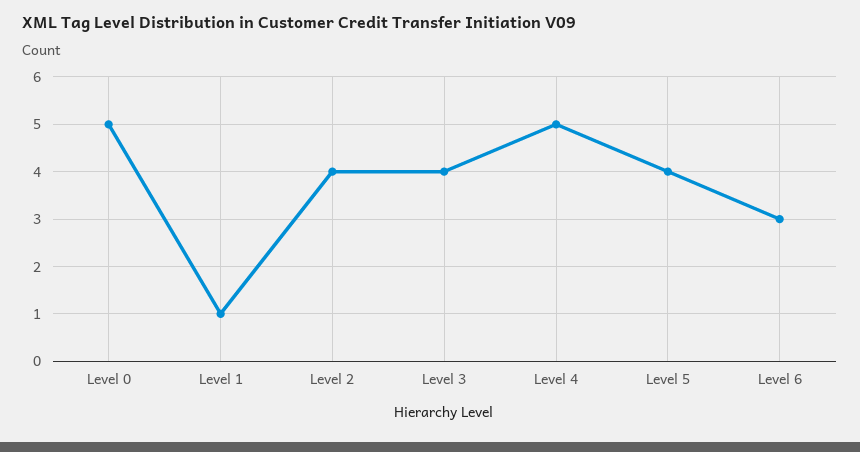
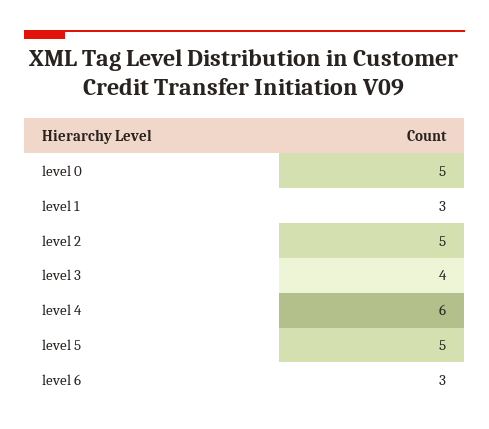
Level 1: 1 -> 3
Level 2: 4 -> 5
Level 4: 5 -> 6
Level 5: 4 -> 5

